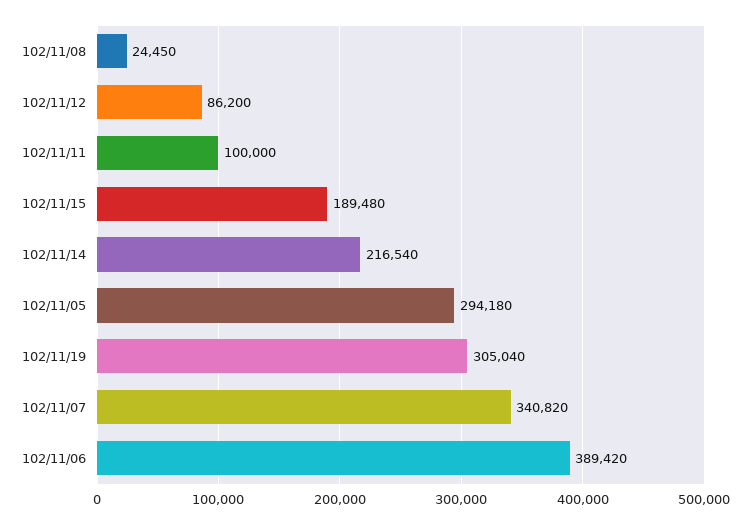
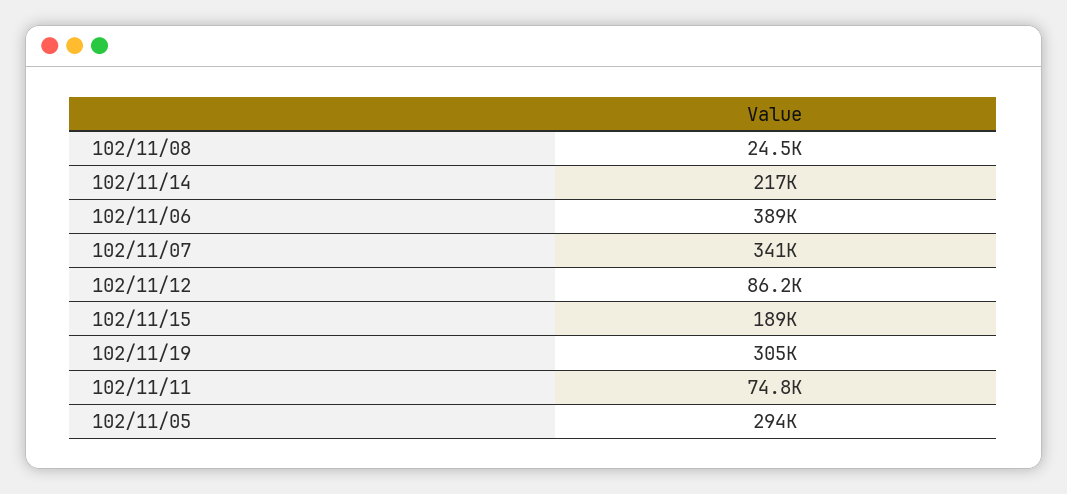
102/11/11: 100000 -> 74800

